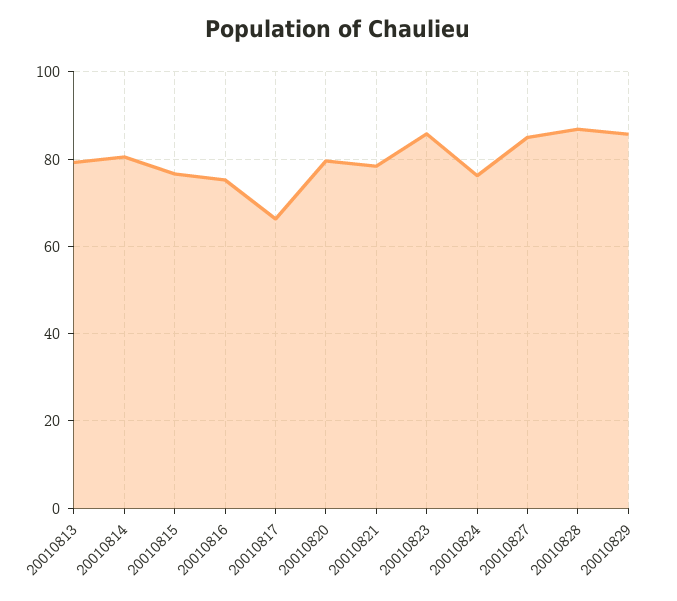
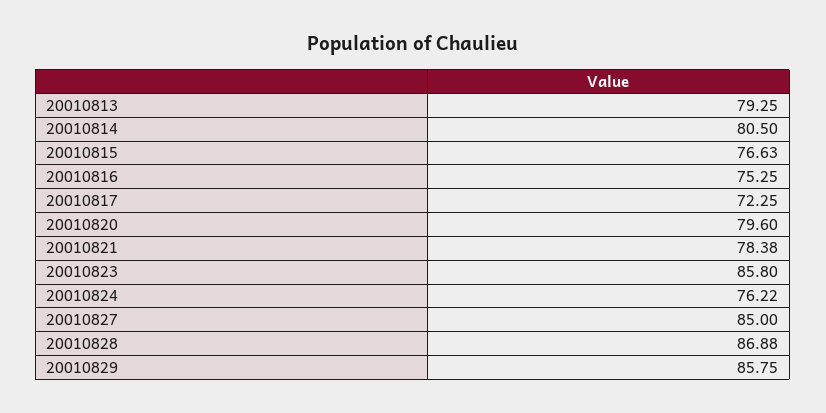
20010817: 66 -> 72.25

